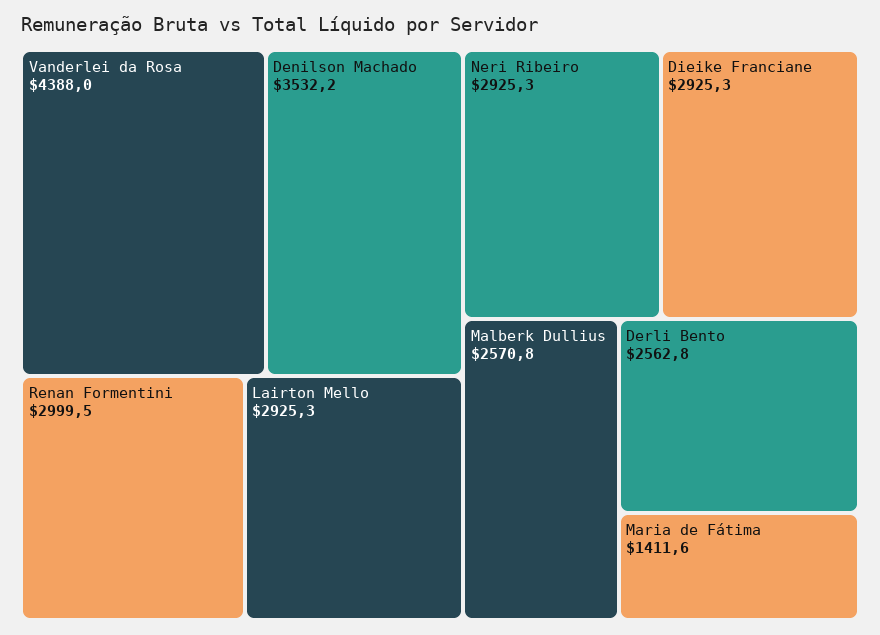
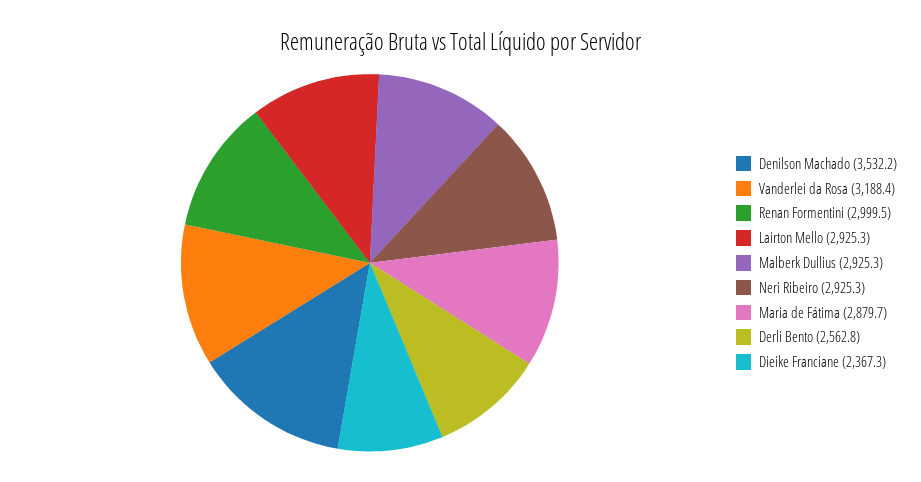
Vanderlei da Rosa: 4388 -> 3188.4
Dieike Franciane: 2925.3 -> 2367.3
Malberk Dullius: 2570.8 -> 2925.3
Maria de Fátima: 1411.6 -> 2879.7

